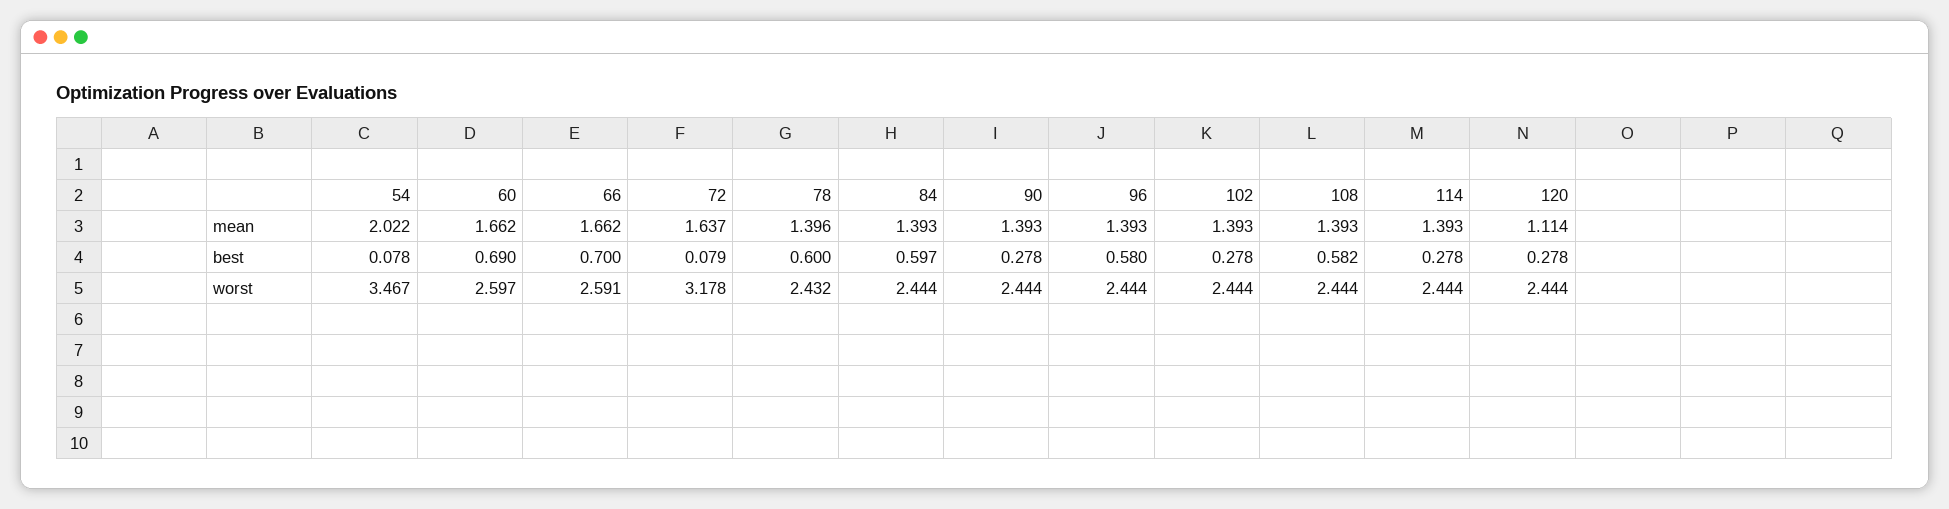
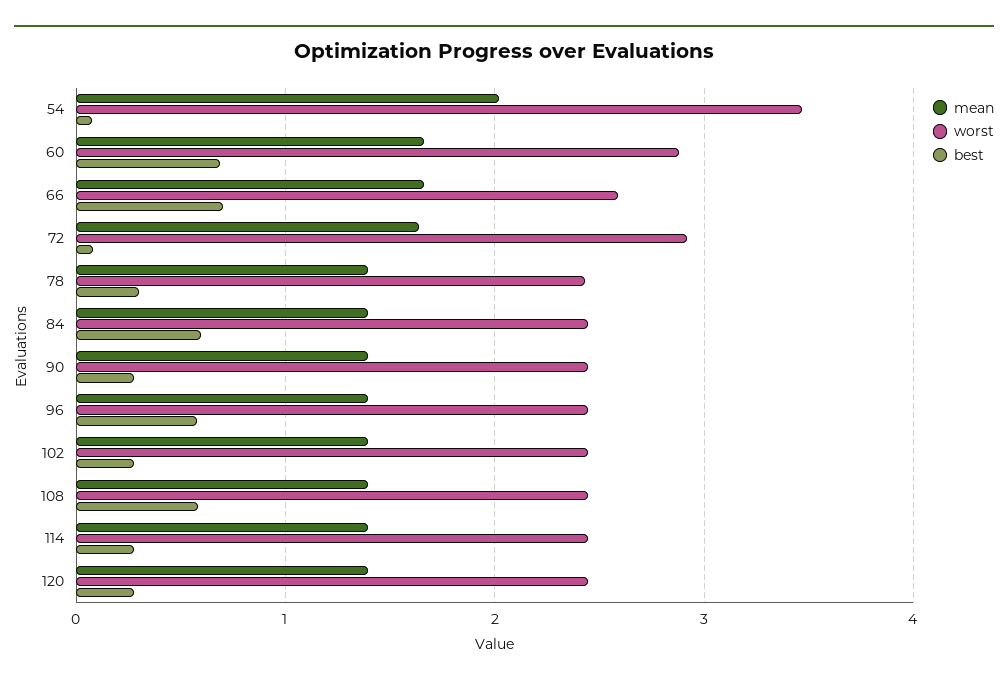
mean, 120: 1.114 -> 1.4
best, 78: 0.6 -> 0.3
worst, 60: 2.597 -> 2.9
worst, 72: 3.178 -> 2.9

